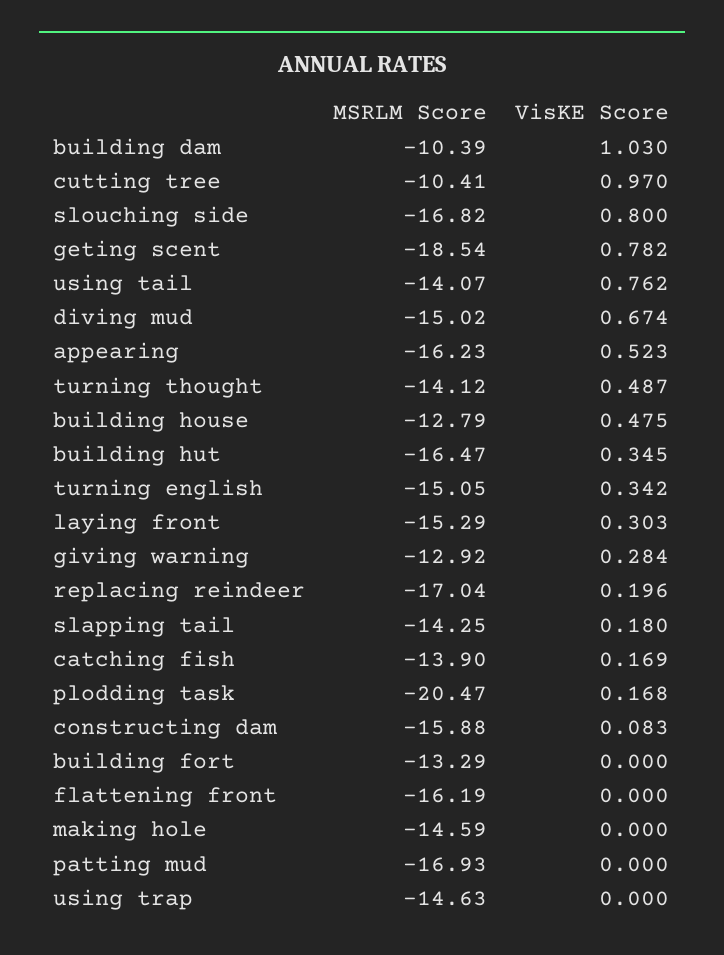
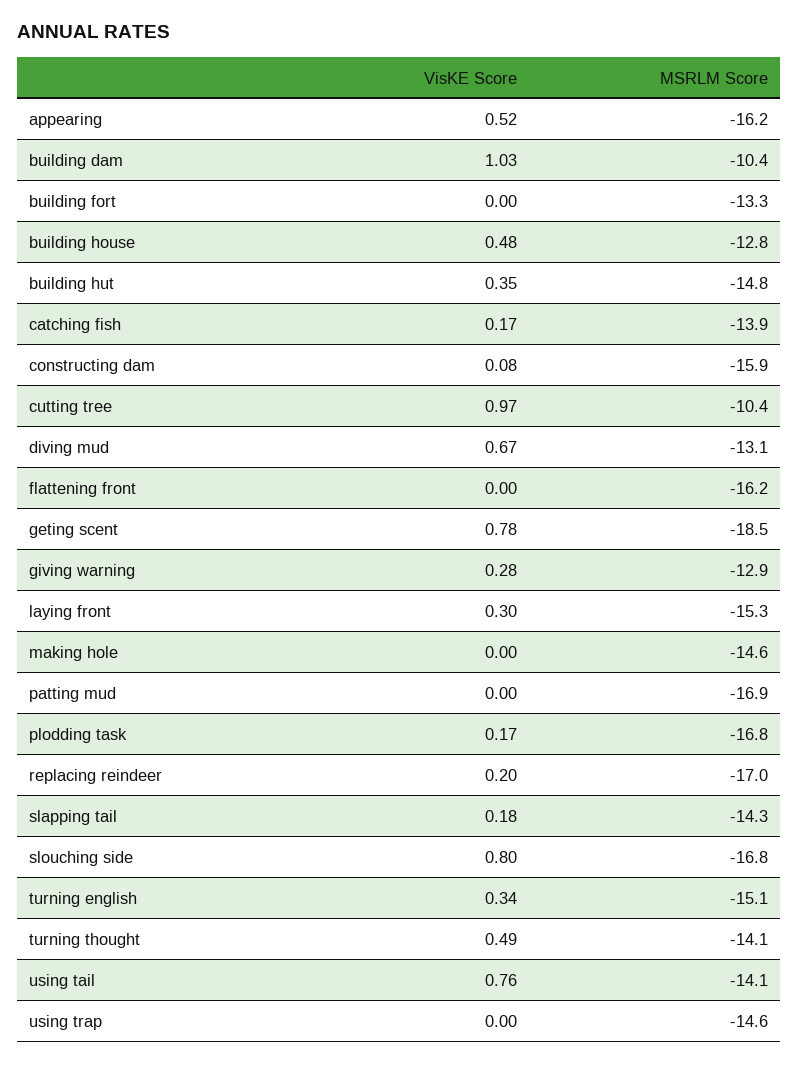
MSRLM Score, diving mud: -15.02 -> -13.1
MSRLM Score, building hut: -16.47 -> -14.8
MSRLM Score, plodding task: -20.47 -> -16.8

